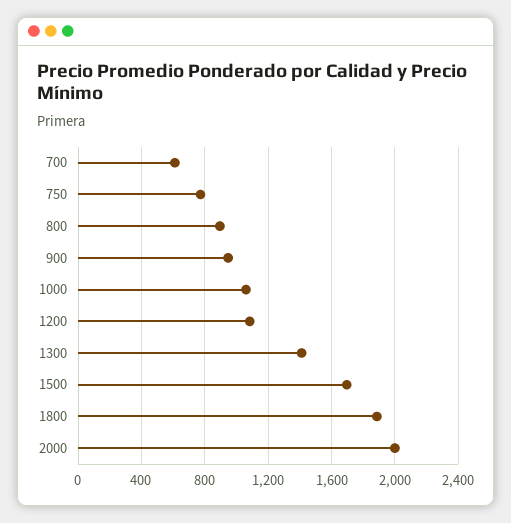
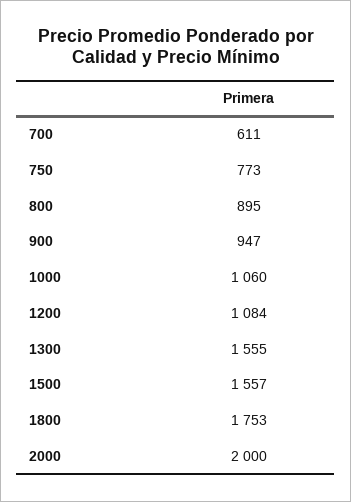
1300: 1400 -> 1555
1500: 1700 -> 1557
1800: 1900 -> 1753

